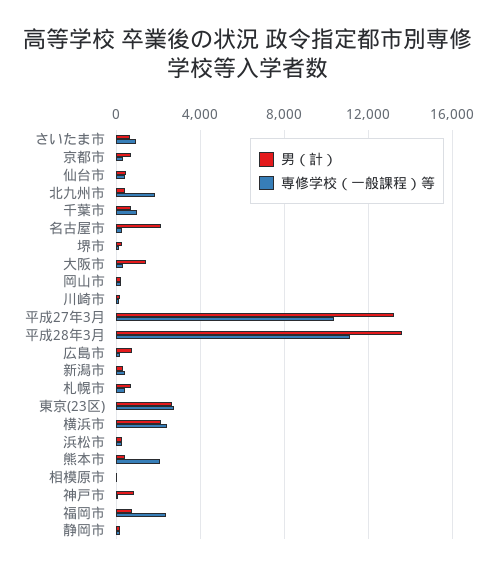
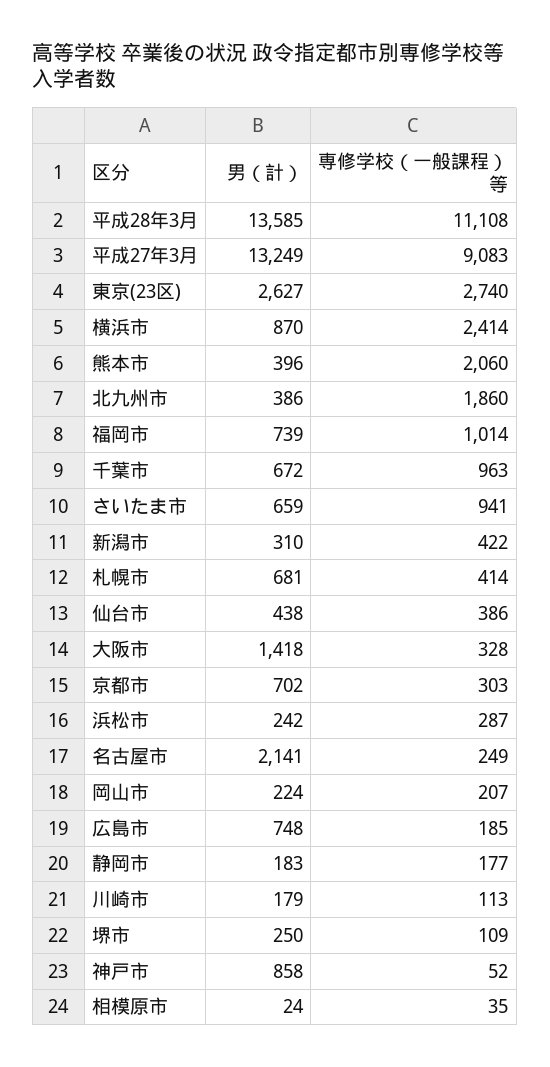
専修学校（一般課程）等, 平成27年3月: 10500 -> 9083
男（計）, 横浜市: 2000 -> 870
専修学校（一般課程）等, 福岡市: 2500 -> 1014

